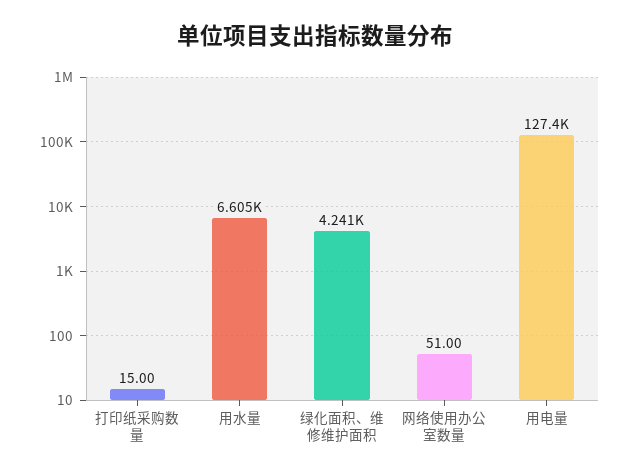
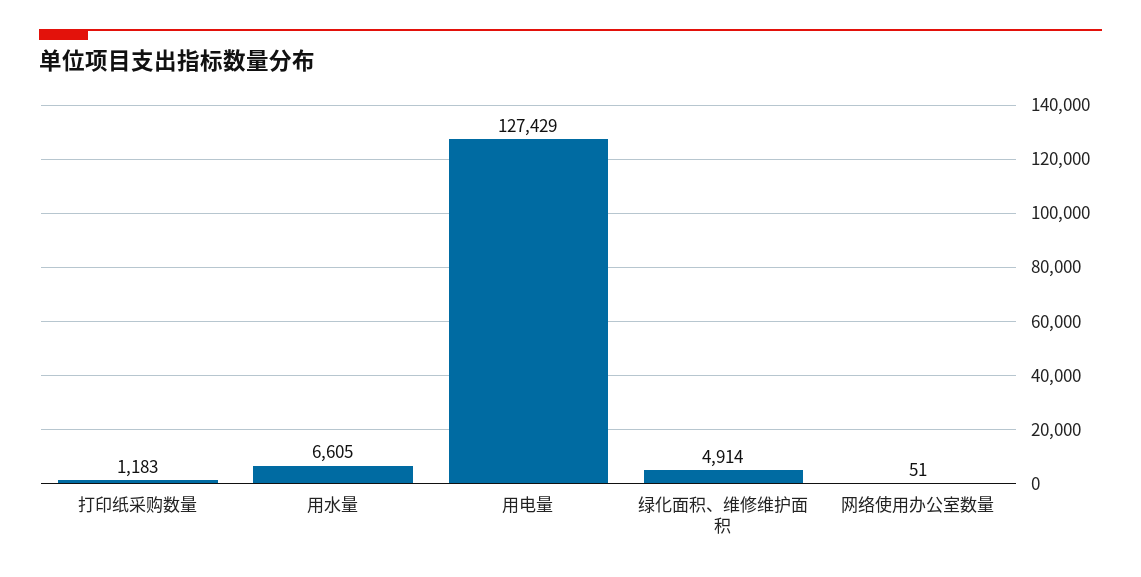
打印纸采购数量: 15 -> 1183
绿化面积、维修维护面积: 4241 -> 4914

